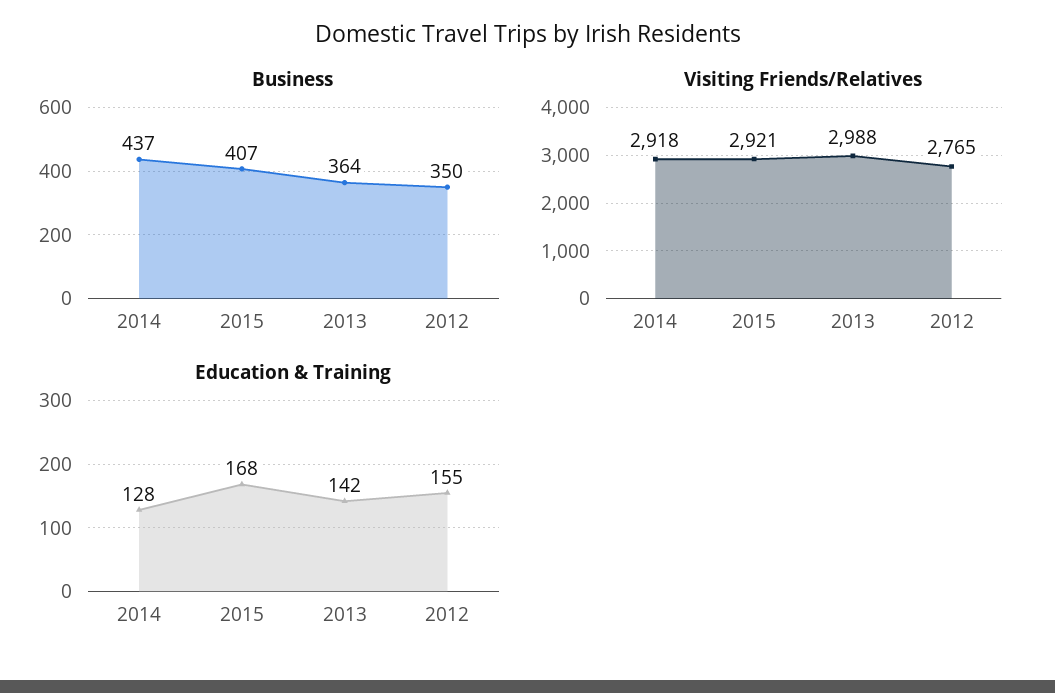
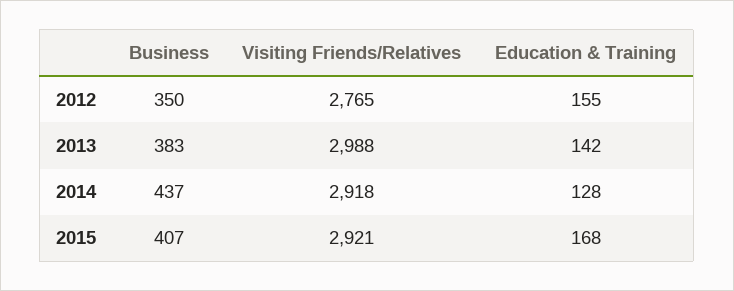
Business, 2013: 364 -> 383

